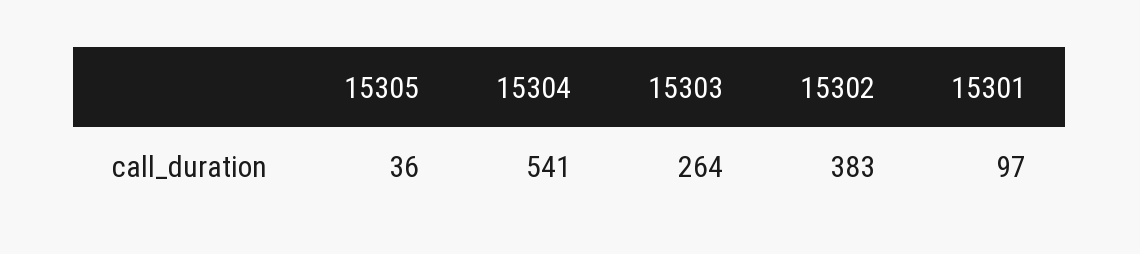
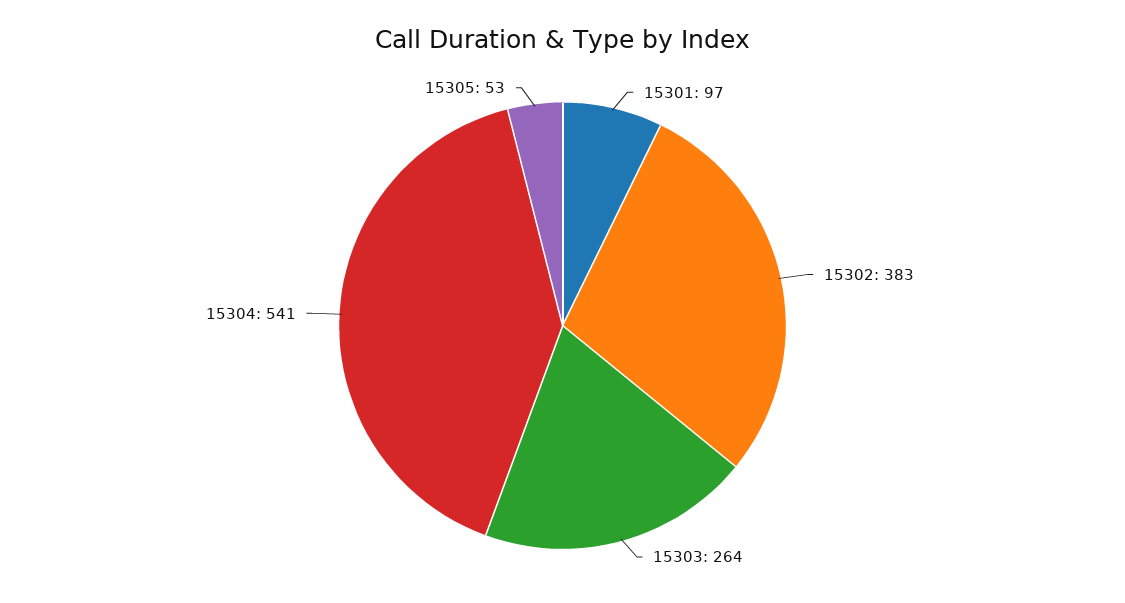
15305: 36 -> 53

